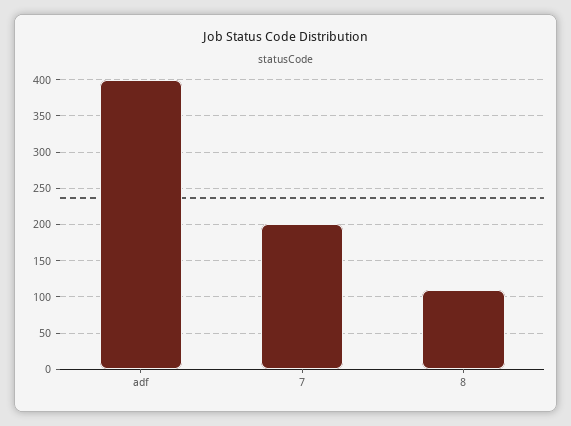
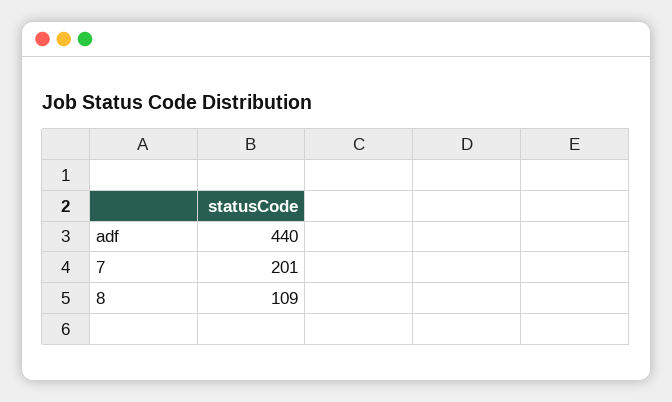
adf: 400 -> 440

